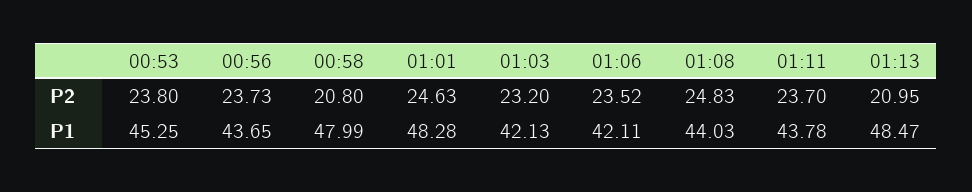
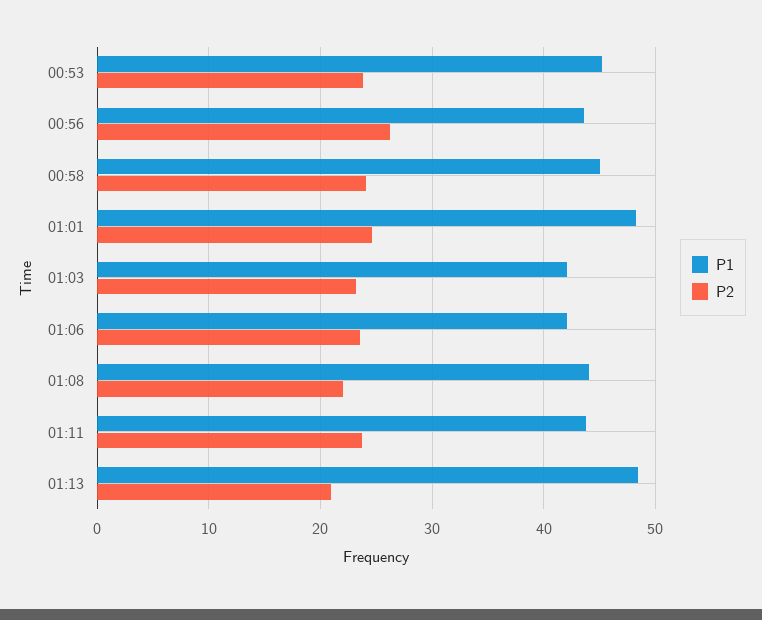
P2, 00:56: 23.73 -> 26
P2, 00:58: 20.8 -> 24
P2, 01:08: 24.83 -> 22
P1, 00:58: 47.99 -> 45

